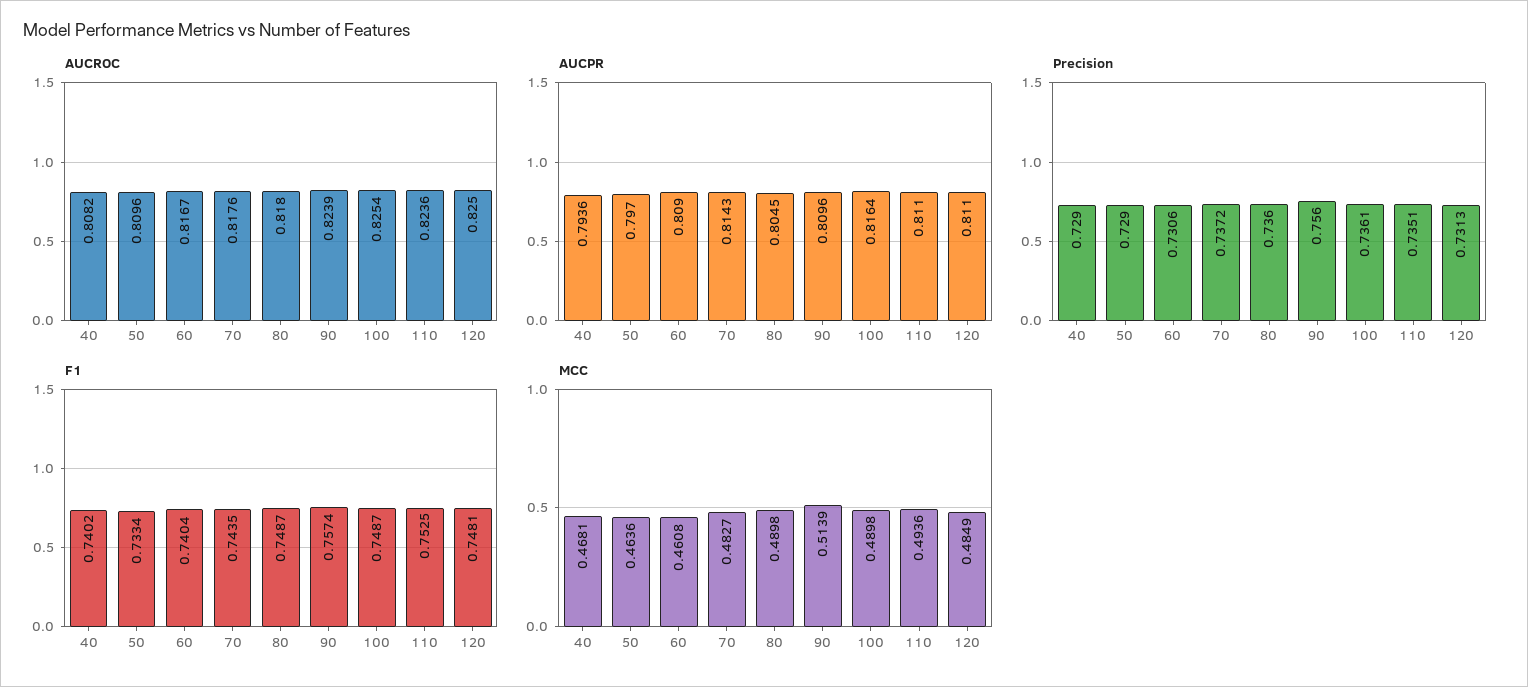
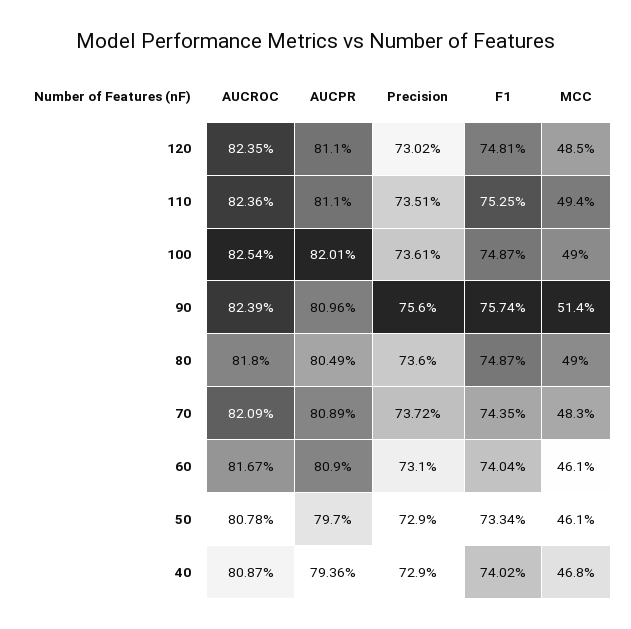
AUCROC, 40: 0.8082 -> 0.8087
AUCROC, 50: 0.8096 -> 0.8078
AUCROC, 70: 0.8176 -> 0.8209
AUCROC, 120: 0.825 -> 0.8235
AUCPR, 70: 0.8143 -> 0.8089
AUCPR, 80: 0.8045 -> 0.8049
AUCPR, 100: 0.8164 -> 0.8201
Precision, 60: 0.7306 -> 0.731
Precision, 120: 0.7313 -> 0.7302
MCC, 50: 0.4636 -> 0.461

